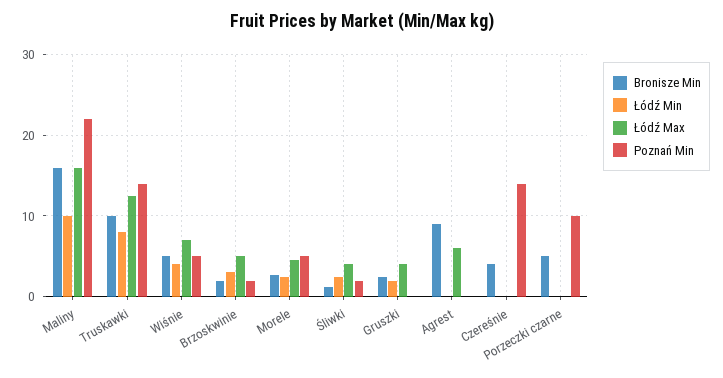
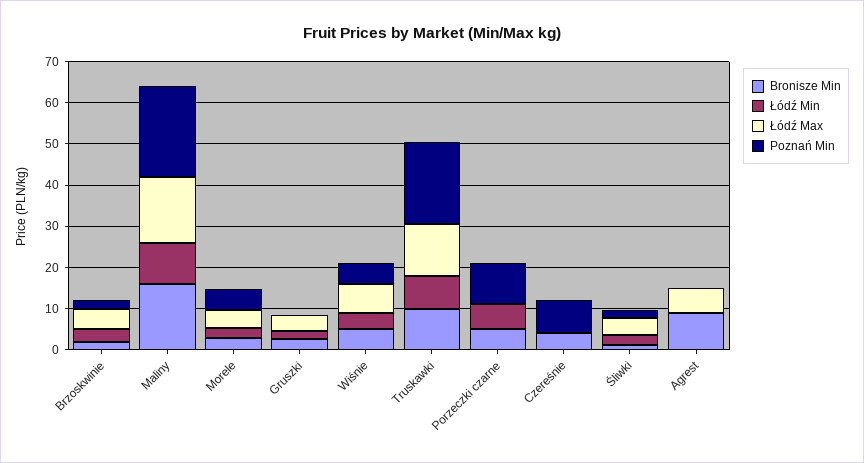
Poznań Min, Truskawki: 14 -> 20
Poznań Min, Czereśnie: 14 -> 8
Łódź Min, Porzeczki czarne: 0 -> 6

